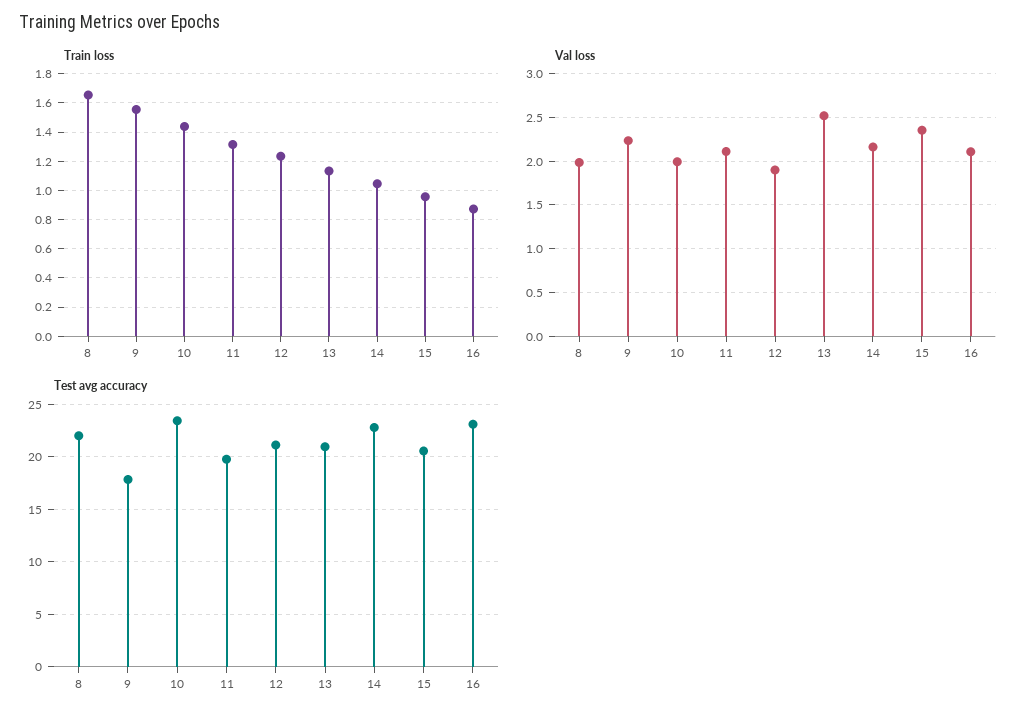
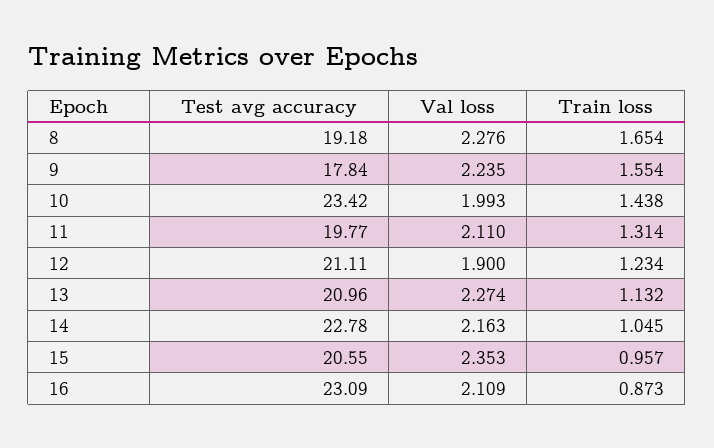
Val loss, 8: 2 -> 2.276
Val loss, 13: 2.5 -> 2.274
Test avg accuracy, 8: 22 -> 19.18

